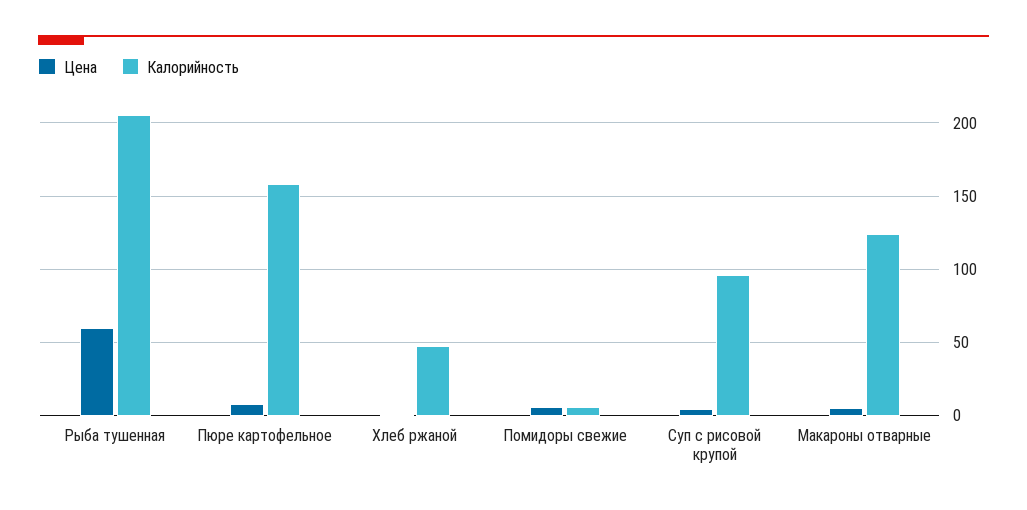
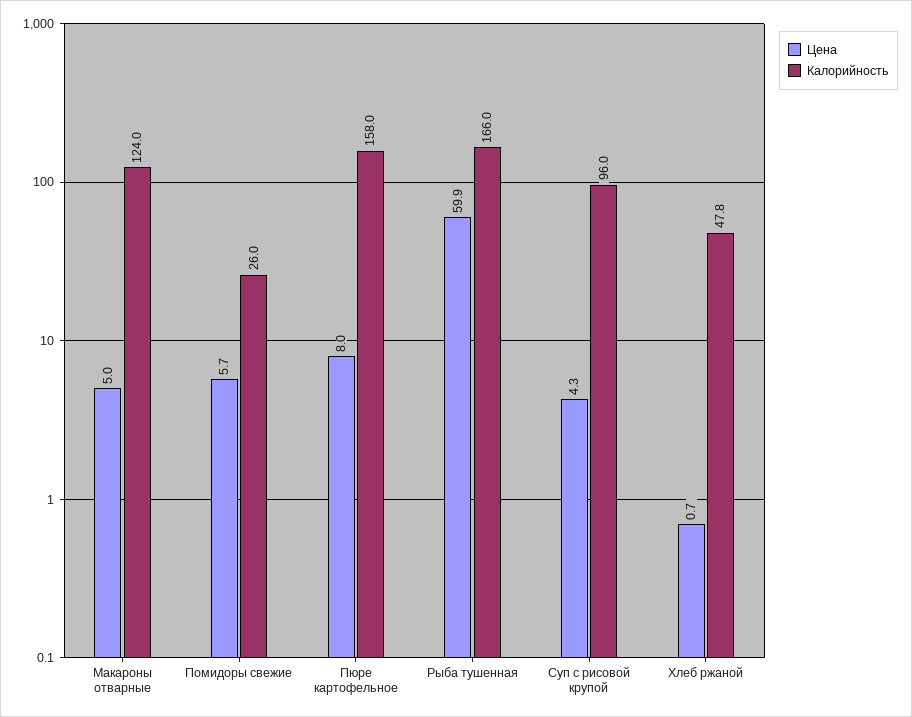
Калорийность, Рыба тушенная: 205 -> 166
Калорийность, Помидоры свежие: 5 -> 26

